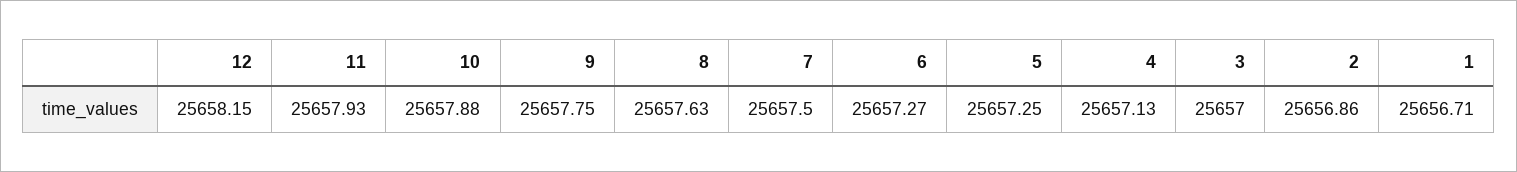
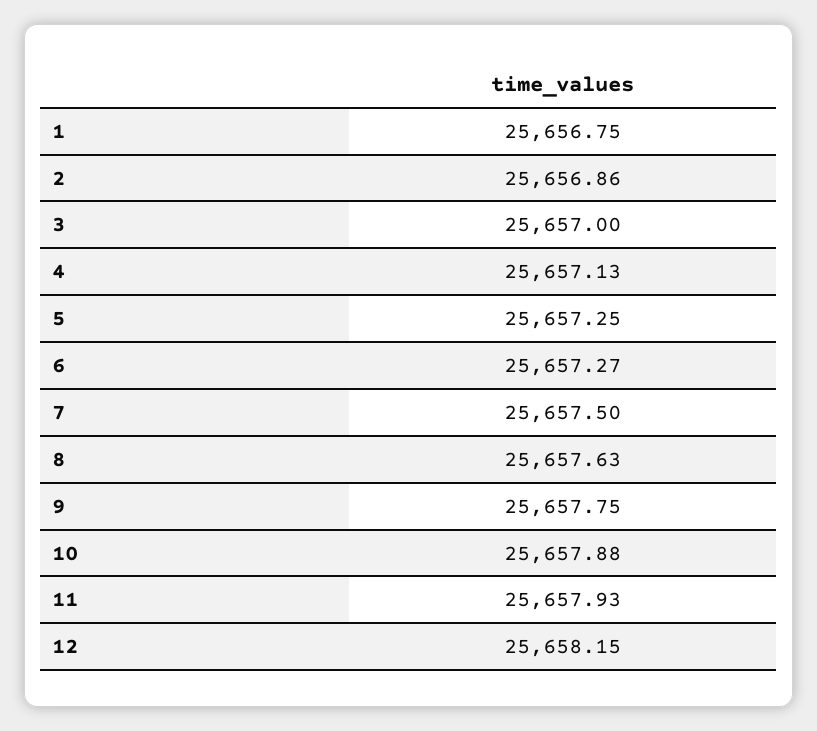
1: 25656.71 -> 25656.75

